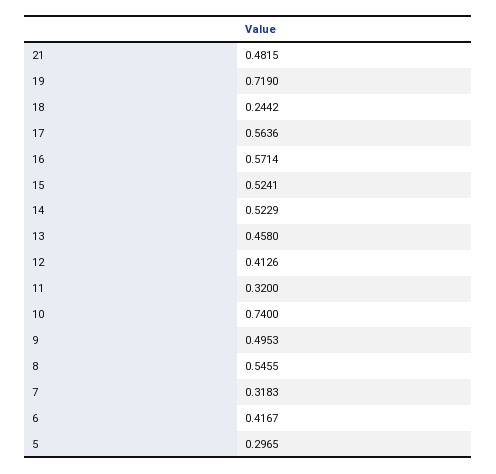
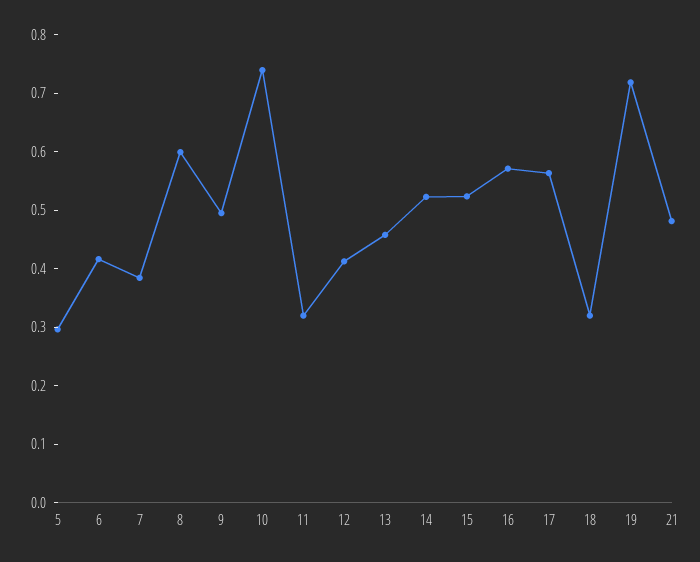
18: 0.2442 -> 0.32
8: 0.5455 -> 0.6
7: 0.3183 -> 0.38

